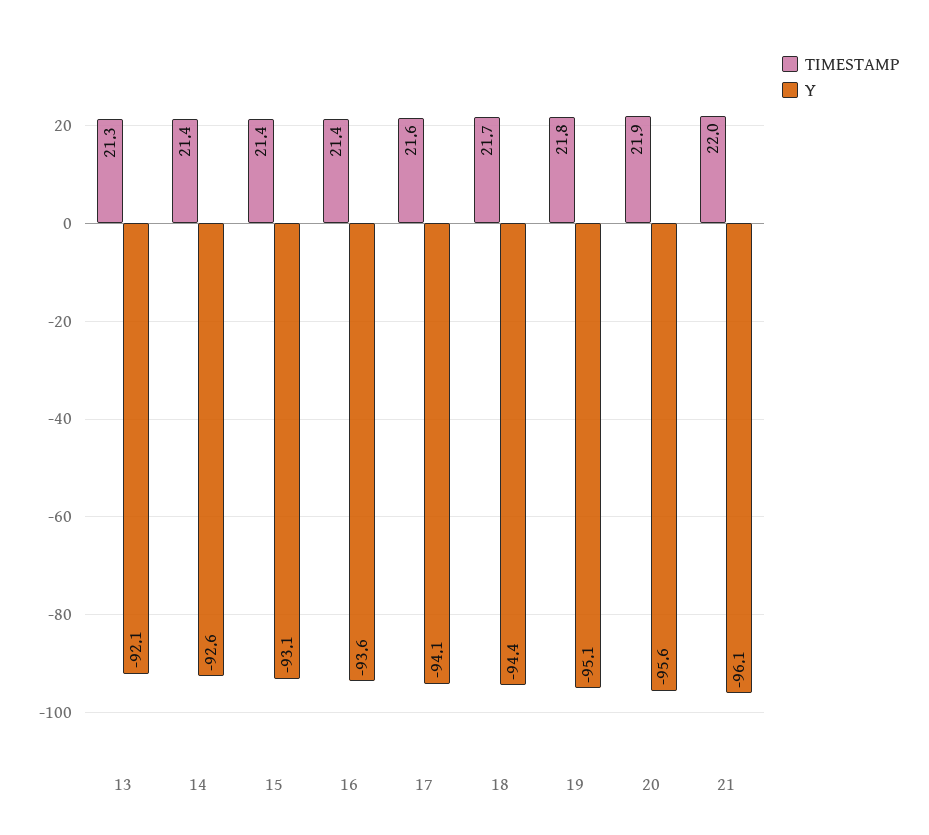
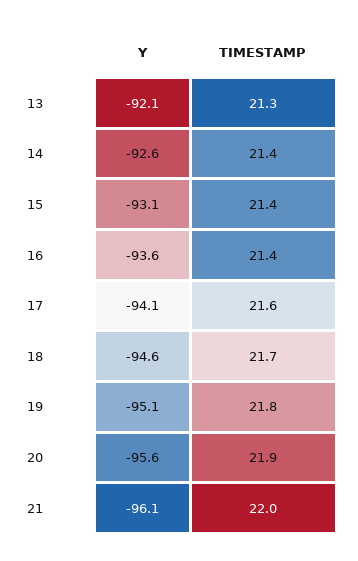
Y, 18: -94.4 -> -94.6

